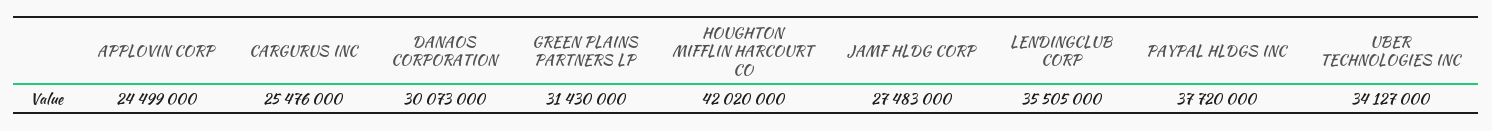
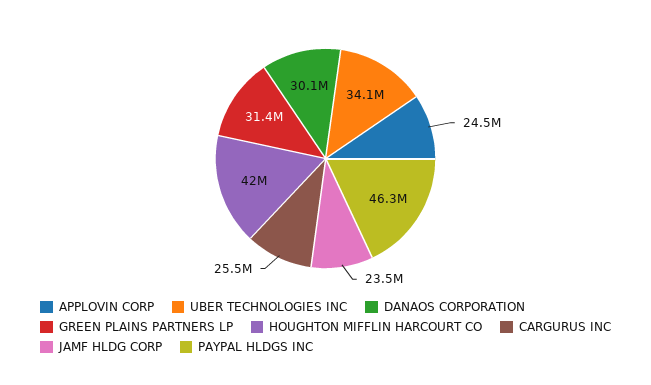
JAMF HLDG CORP: 27483000 -> 23500000
LENDINGCLUB CORP: 35505000 -> none
PAYPAL HLDGS INC: 37720000 -> 46300000

